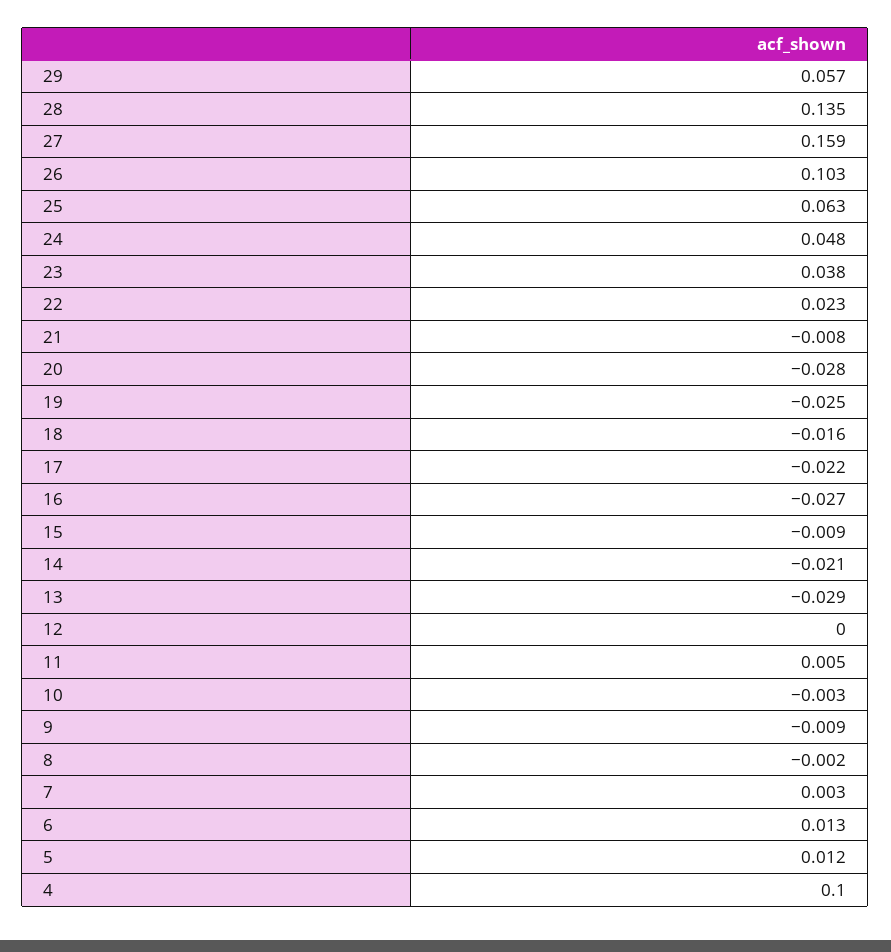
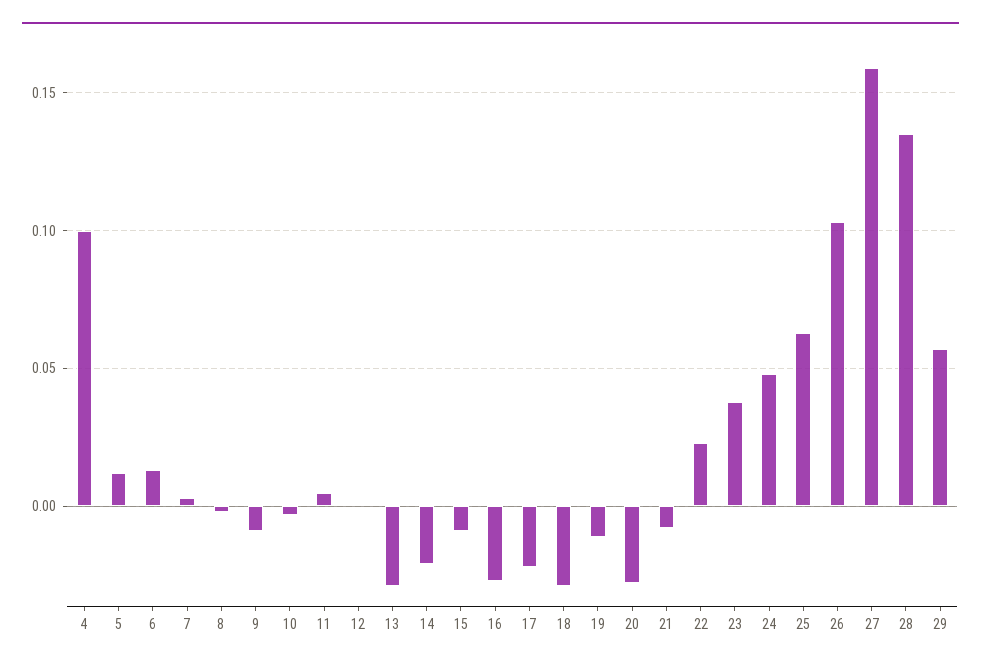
19: -0.025 -> -0.01
18: -0.016 -> -0.03

